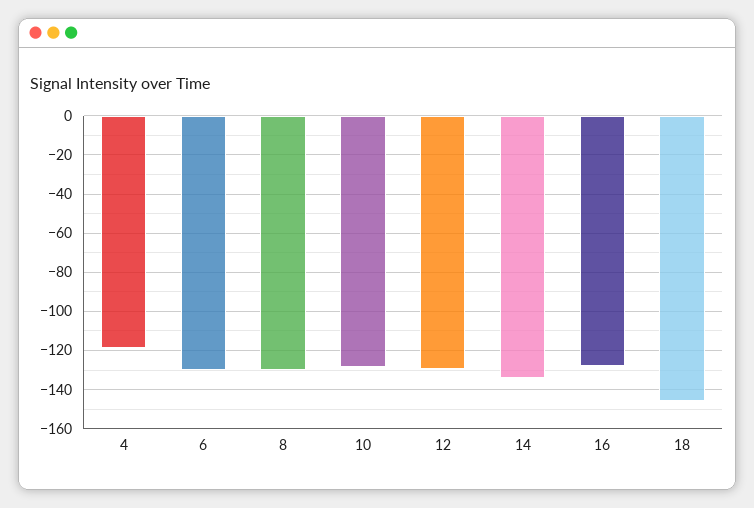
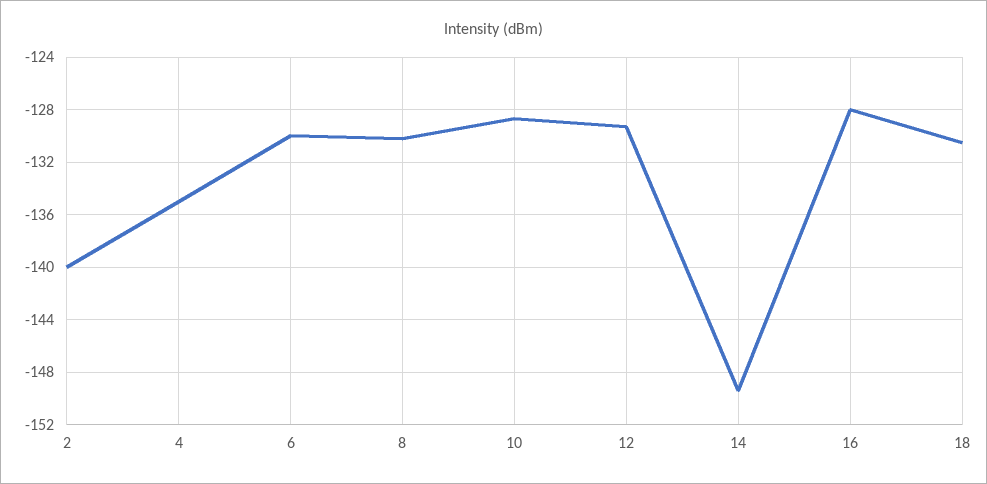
4: -120 -> -135
14: -135 -> -149.5
18: -145 -> -130.5
2: none -> -140

